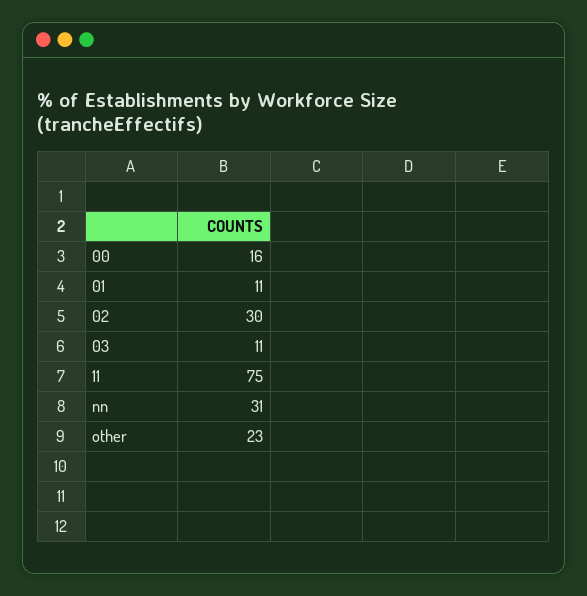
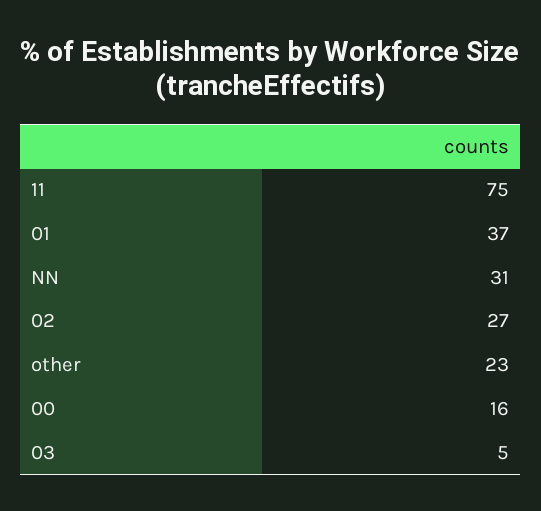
01: 11 -> 37
02: 30 -> 27
03: 11 -> 5

